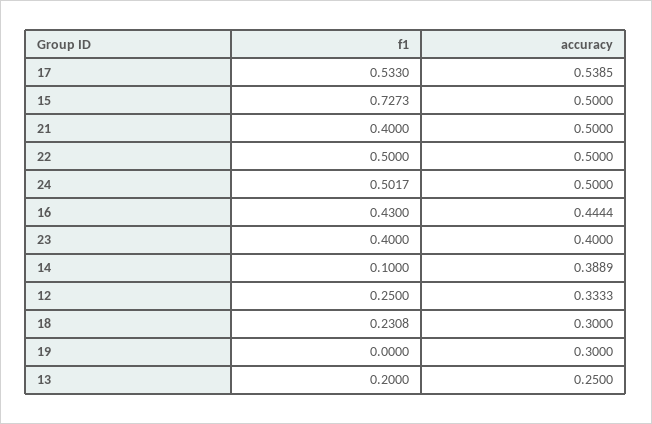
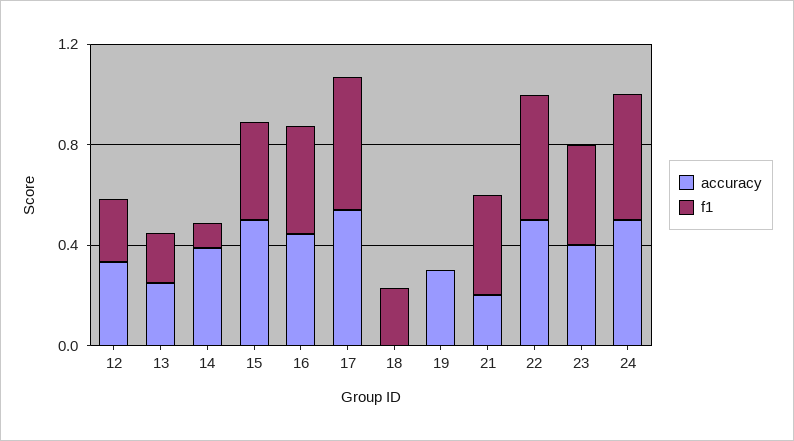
f1, 15: 0.7273 -> 0.4
accuracy, 21: 0.5 -> 0.2
accuracy, 18: 0.3 -> 0

